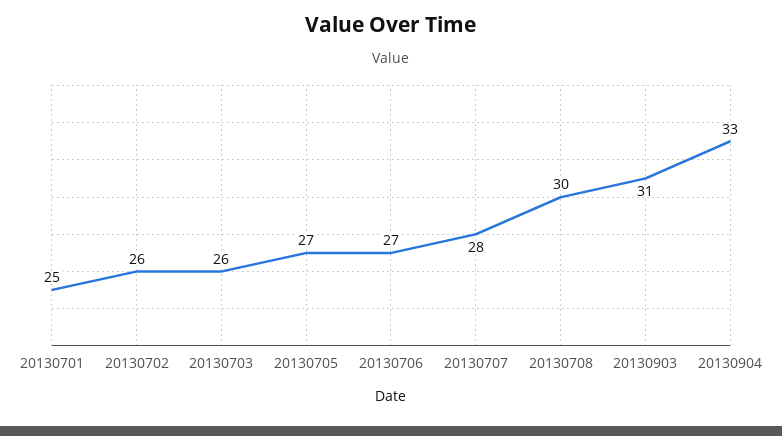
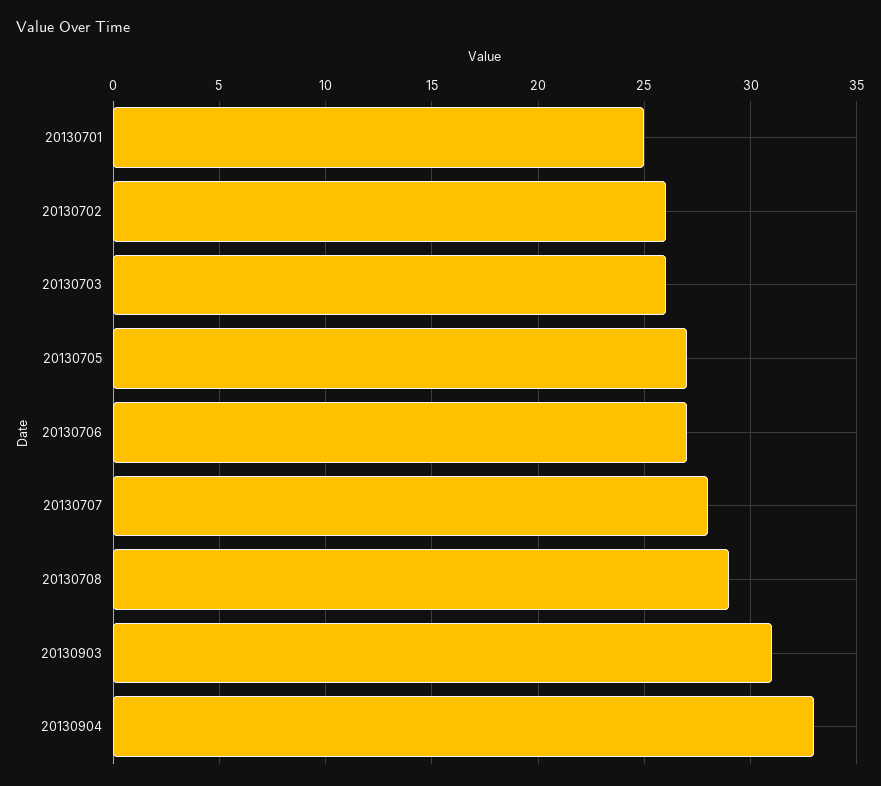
20130708: 30 -> 29

